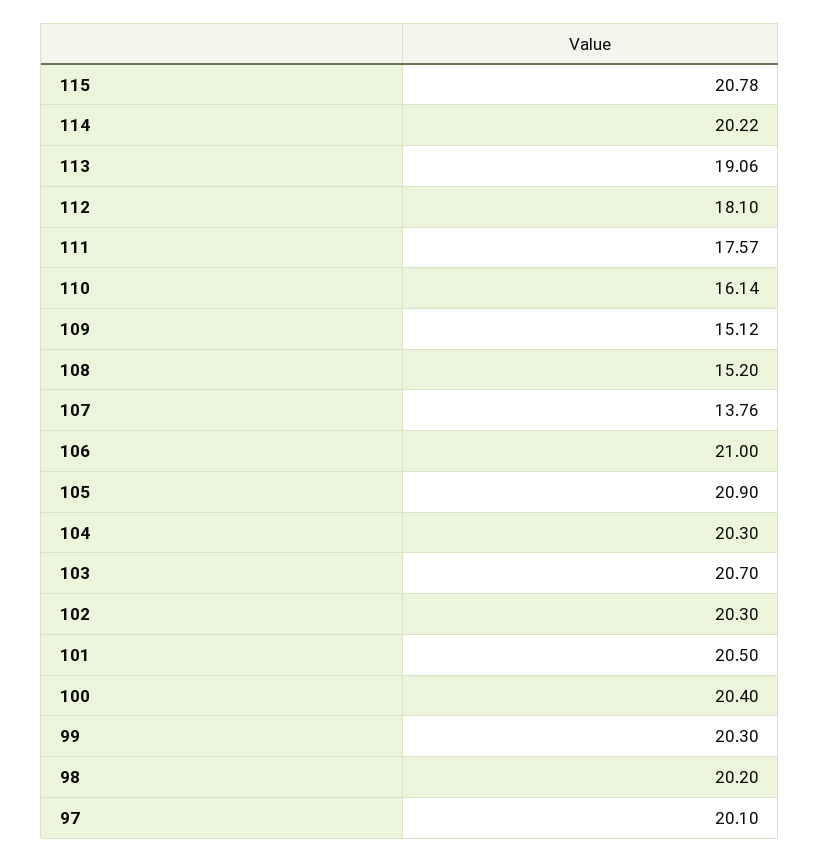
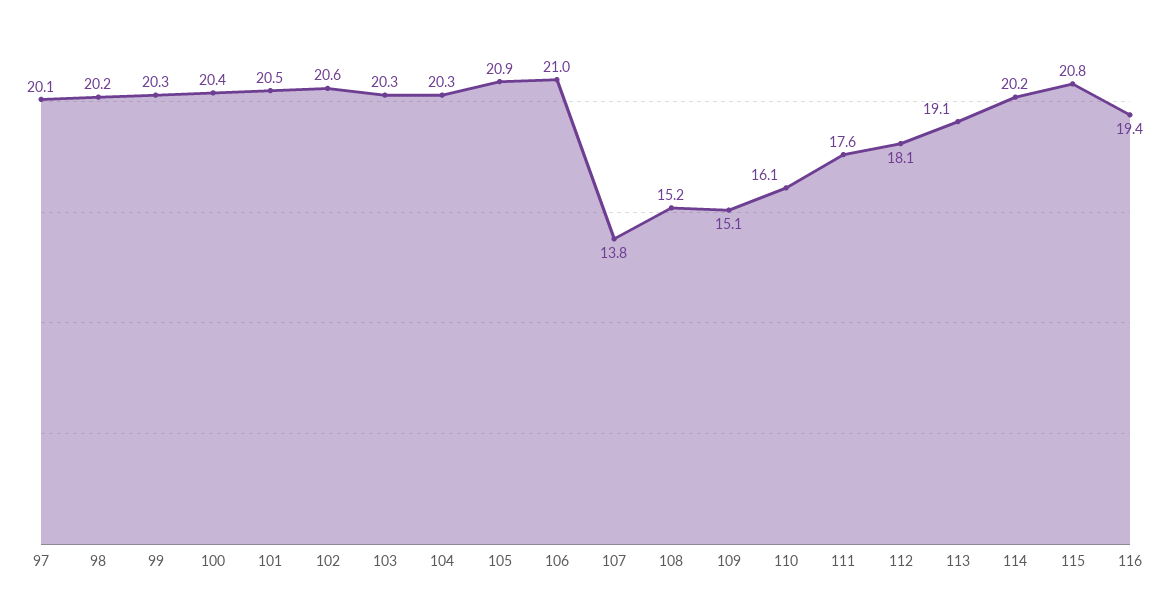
103: 20.7 -> 20.3
102: 20.3 -> 20.6
116: none -> 19.4

